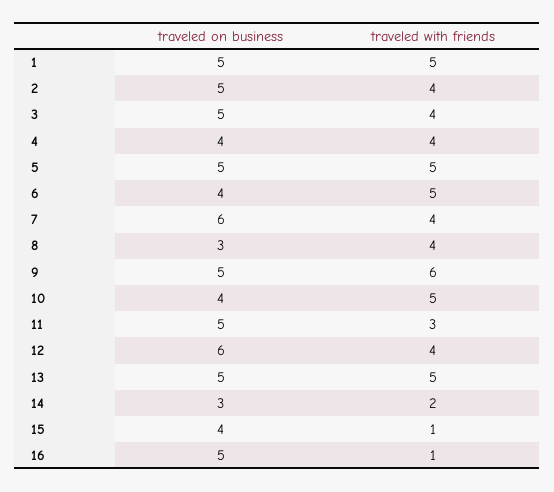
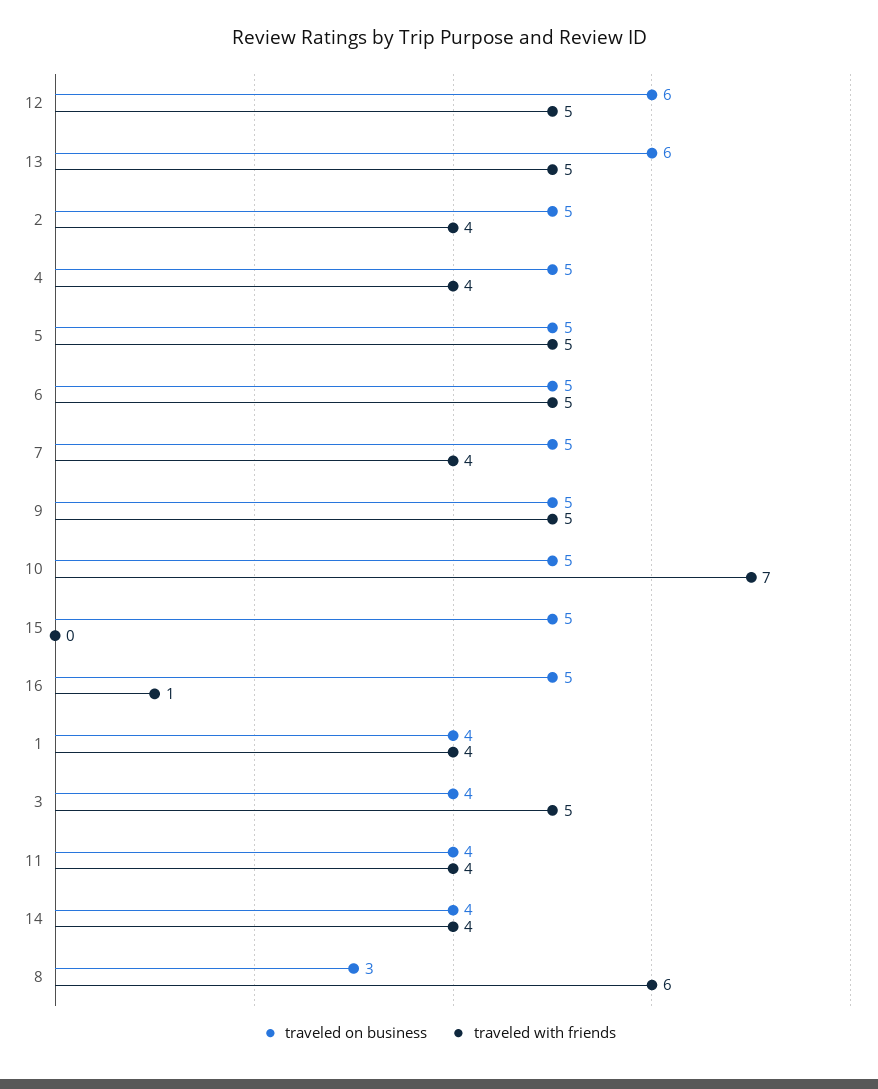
traveled on business, 1: 5 -> 4
traveled with friends, 1: 5 -> 4
traveled on business, 3: 5 -> 4
traveled with friends, 3: 4 -> 5
traveled on business, 4: 4 -> 5
traveled on business, 6: 4 -> 5
traveled on business, 7: 6 -> 5
traveled with friends, 8: 4 -> 6
traveled with friends, 9: 6 -> 5
traveled on business, 10: 4 -> 5
traveled with friends, 10: 5 -> 7
traveled on business, 11: 5 -> 4
traveled with friends, 11: 3 -> 4
traveled with friends, 12: 4 -> 5
traveled on business, 13: 5 -> 6
traveled on business, 14: 3 -> 4
traveled with friends, 14: 2 -> 4
traveled on business, 15: 4 -> 5
traveled with friends, 15: 1 -> 0

